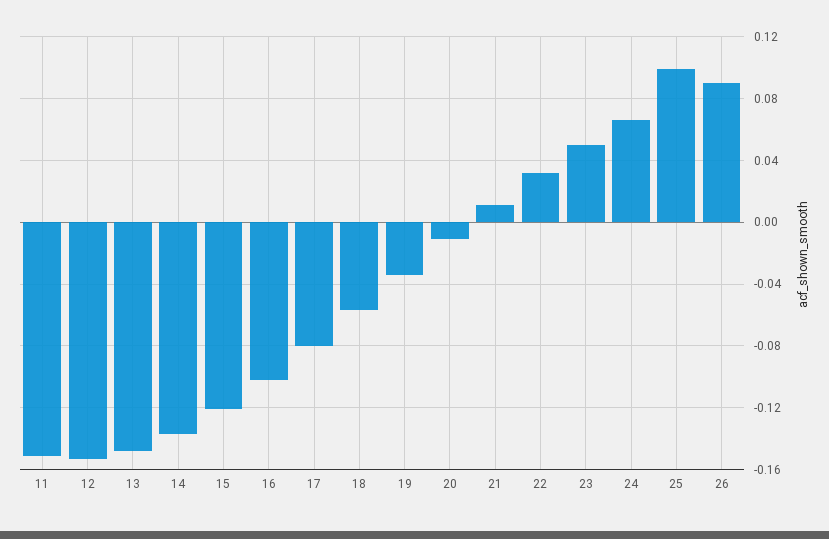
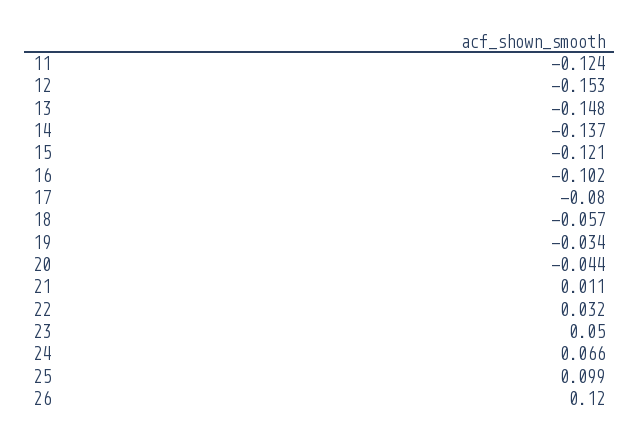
11: -0.15 -> -0.124
20: -0.01 -> -0.044
26: 0.09 -> 0.12

